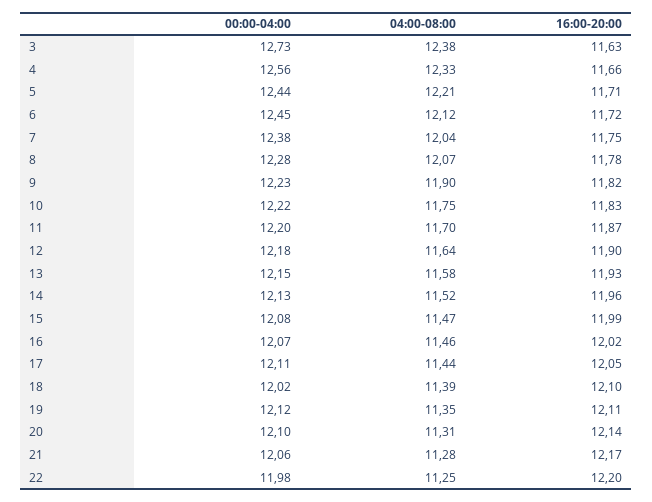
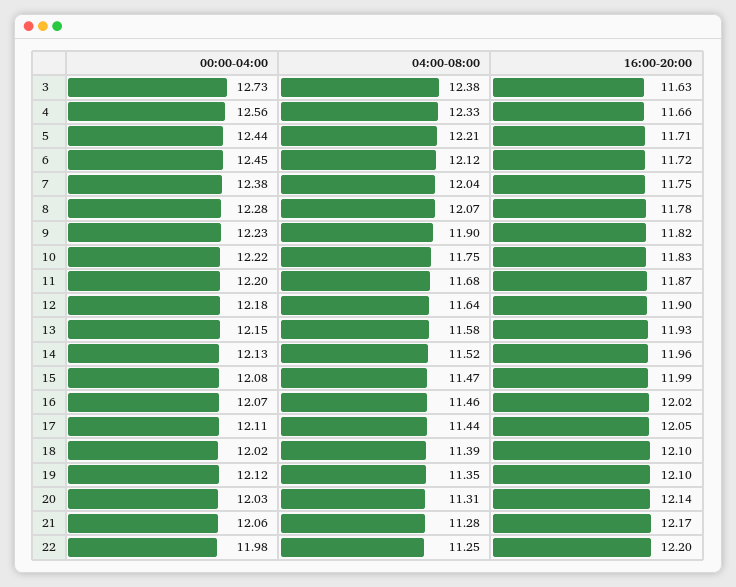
04:00-08:00, 11: 11.7 -> 11.68
16:00-20:00, 19: 12.11 -> 12.1
00:00-04:00, 20: 12.1 -> 12.03

